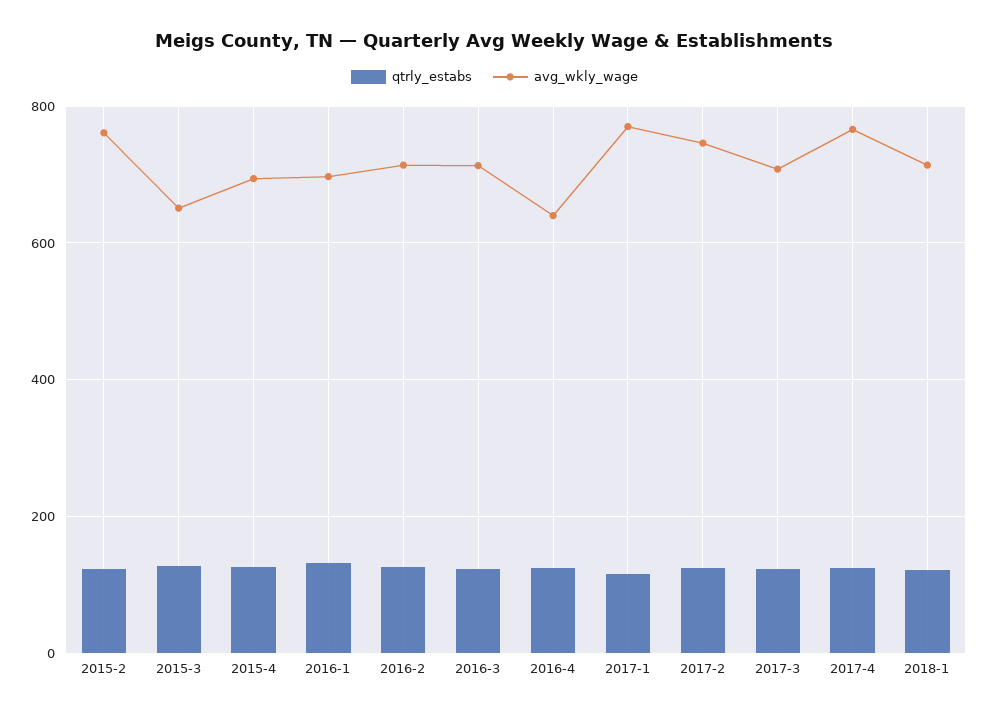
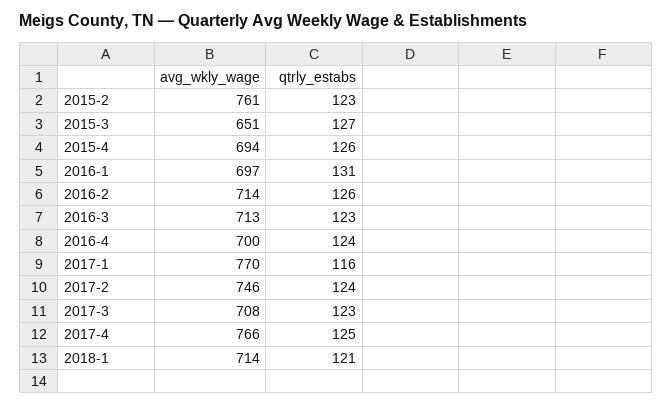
avg_wkly_wage, 2016-4: 640 -> 700

